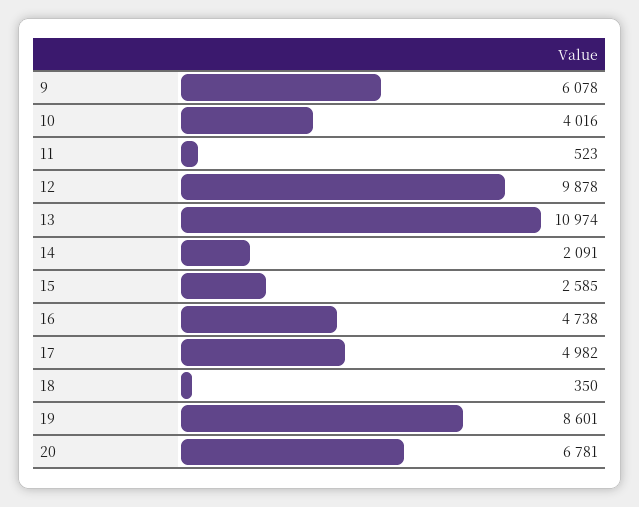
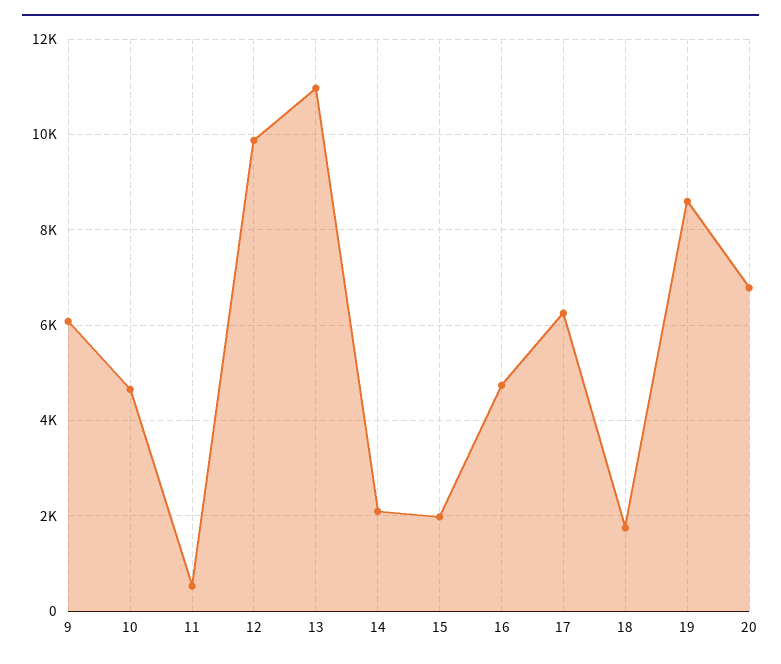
10: 4016 -> 4600
15: 2585 -> 2000
17: 4982 -> 6200
18: 350 -> 1800

